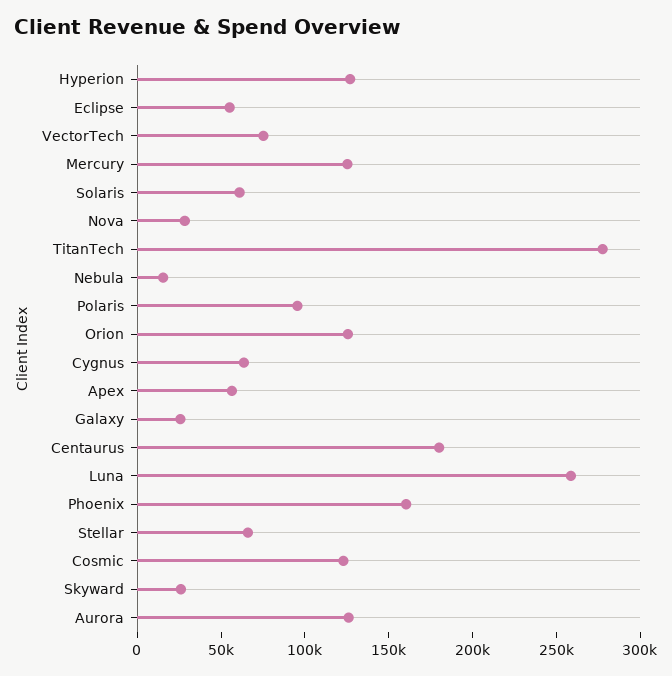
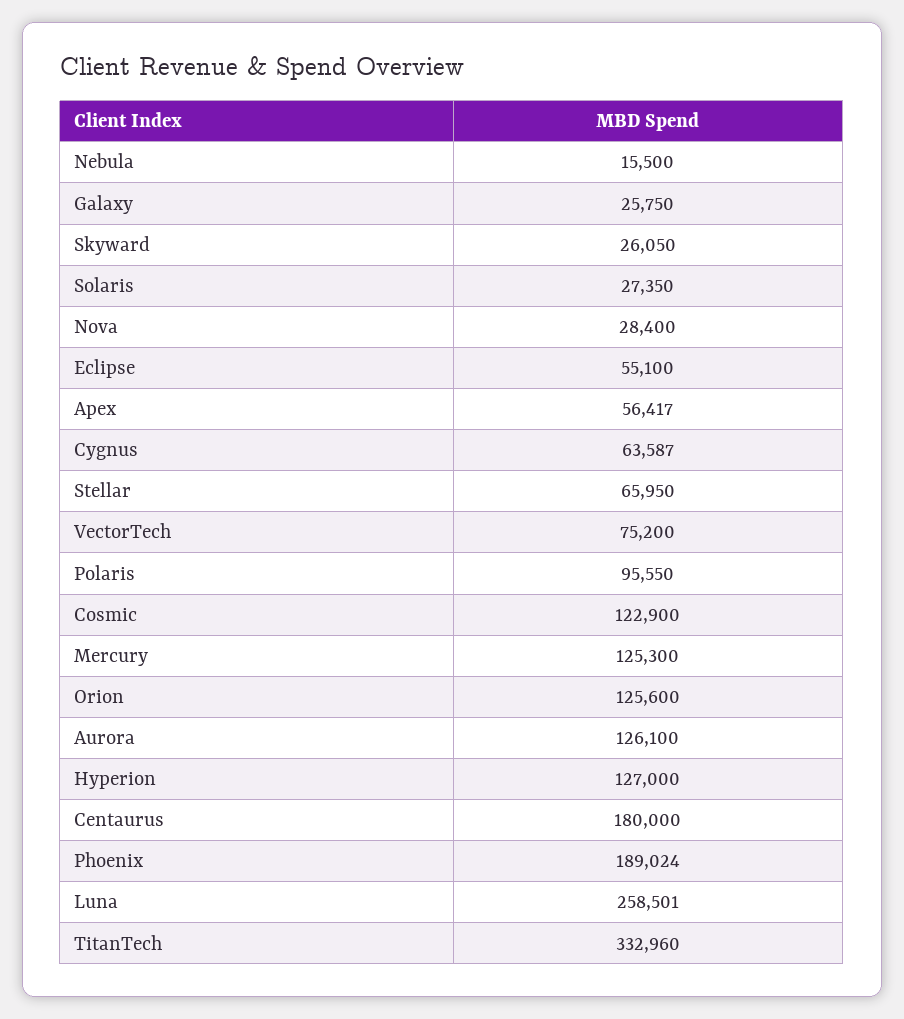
Solaris: 60000 -> 27350
TitanTech: 280000 -> 332960
Phoenix: 160000 -> 189024

